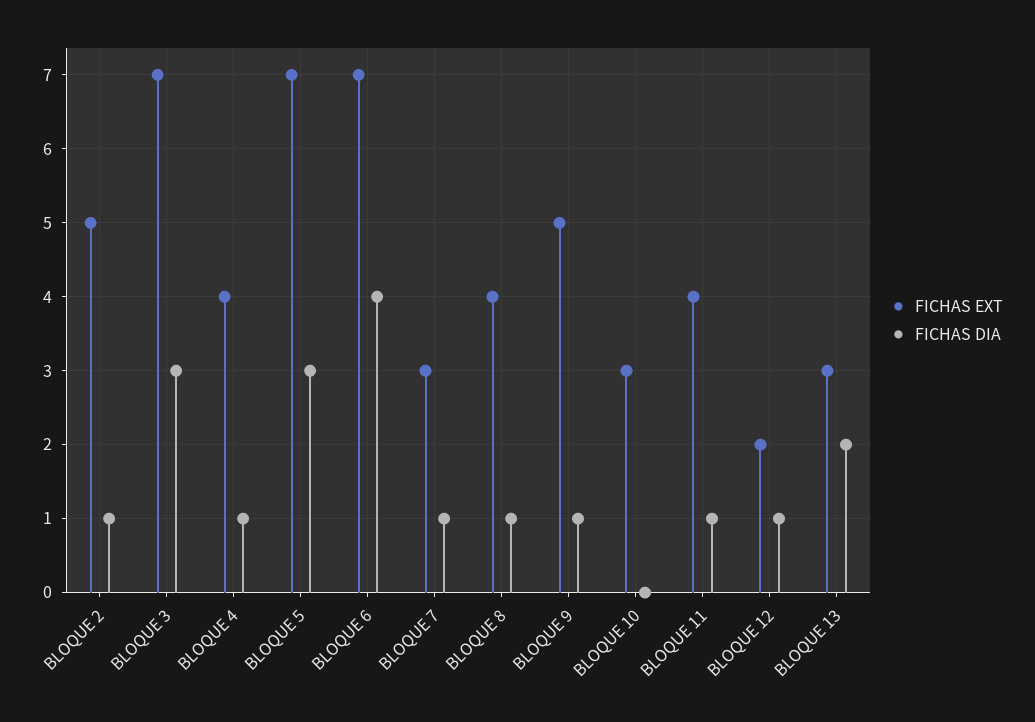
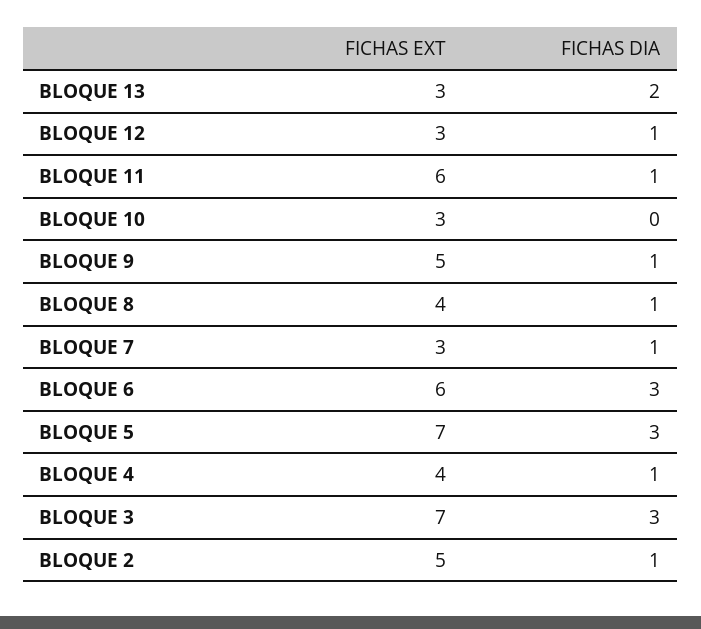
FICHAS EXT, BLOQUE 6: 7 -> 6
FICHAS DIA, BLOQUE 6: 4 -> 3
FICHAS EXT, BLOQUE 11: 4 -> 6
FICHAS EXT, BLOQUE 12: 2 -> 3

